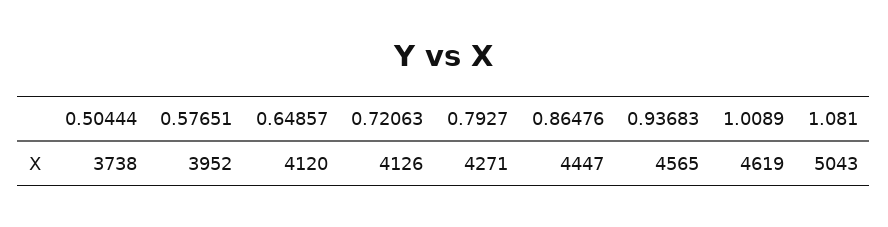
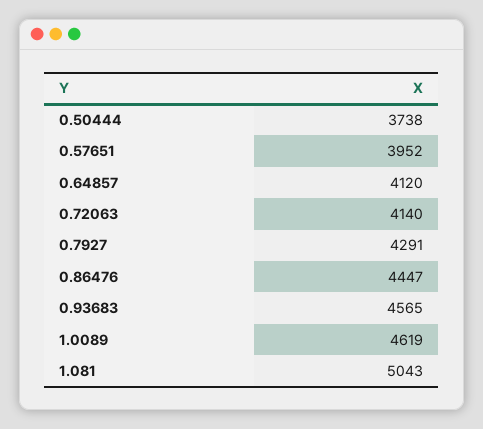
0.72063: 4126 -> 4140
0.7927: 4271 -> 4291

